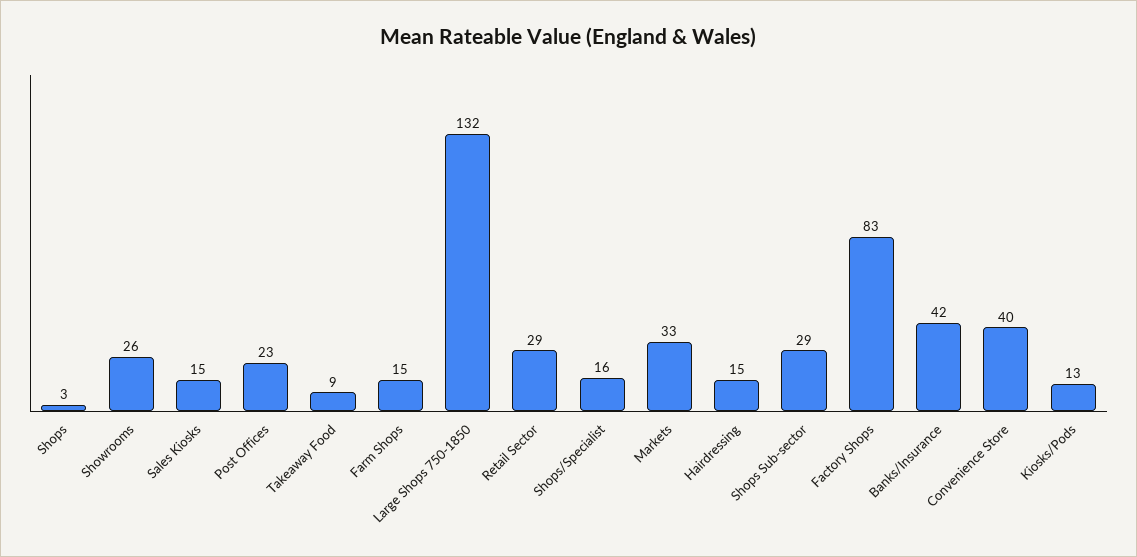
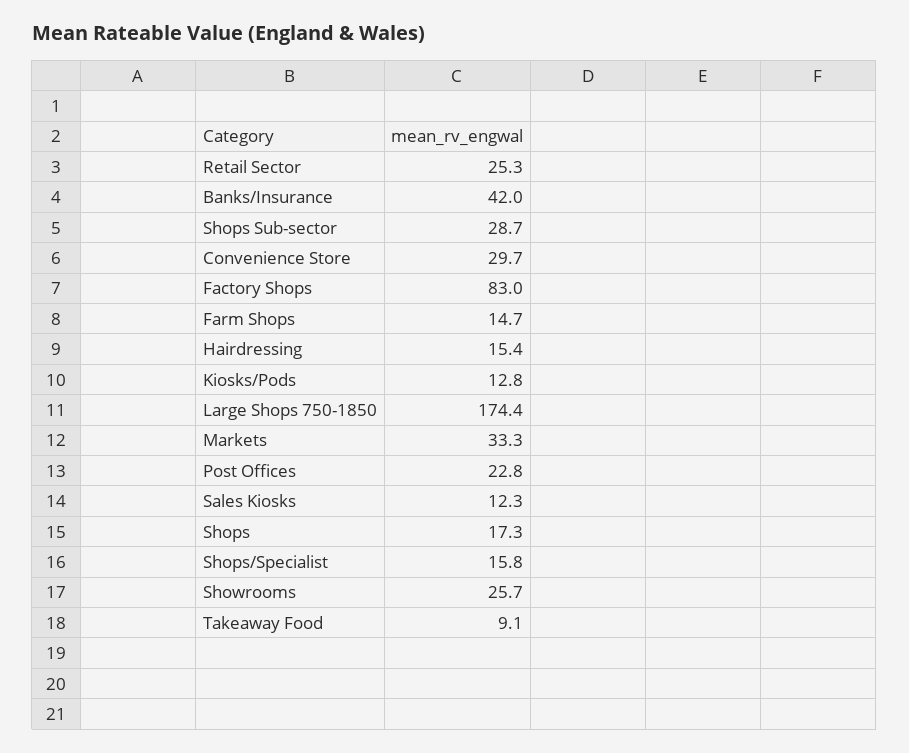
Shops: 3 -> 17.3
Sales Kiosks: 15 -> 12.3
Large Shops 750-1850: 132 -> 174.4
Retail Sector: 29 -> 25.3
Convenience Store: 40 -> 29.7

